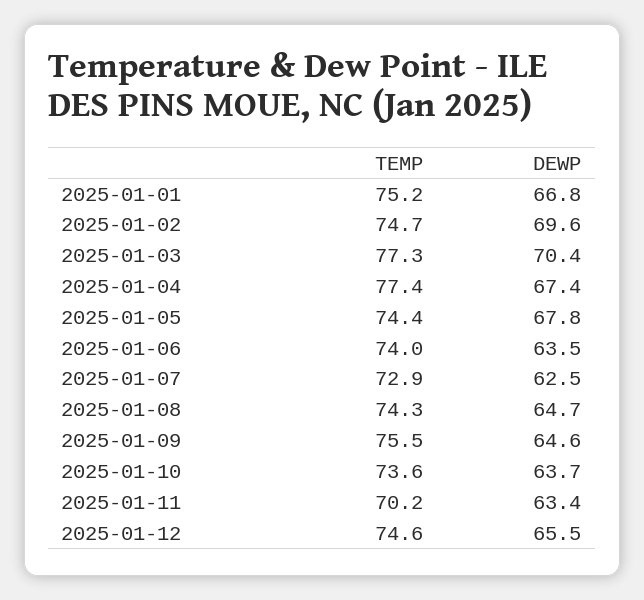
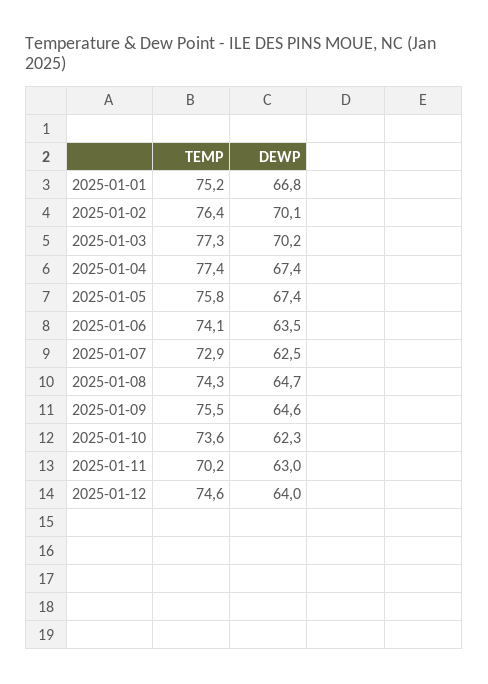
TEMP, 2025-01-02: 74.7 -> 76.4
DEWP, 2025-01-02: 69.6 -> 70.1
DEWP, 2025-01-03: 70.4 -> 70.2
TEMP, 2025-01-05: 74.4 -> 75.8
DEWP, 2025-01-05: 67.8 -> 67.4
TEMP, 2025-01-06: 74 -> 74.1
DEWP, 2025-01-10: 63.7 -> 62.3
DEWP, 2025-01-11: 63.4 -> 63
DEWP, 2025-01-12: 65.5 -> 64

